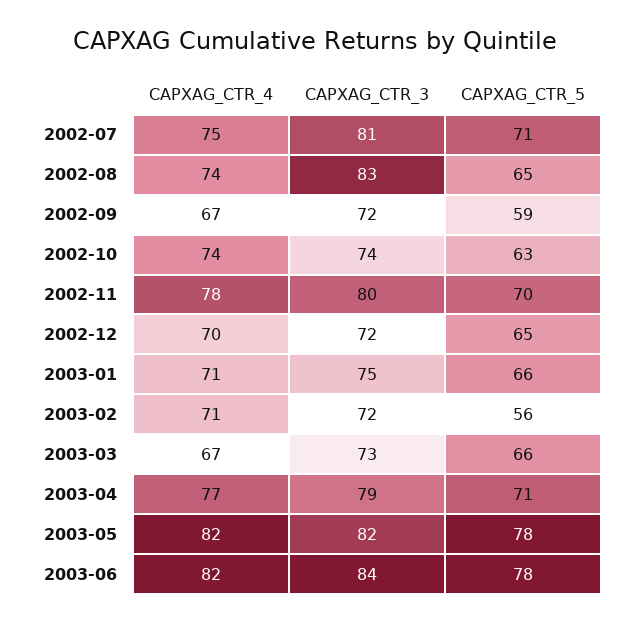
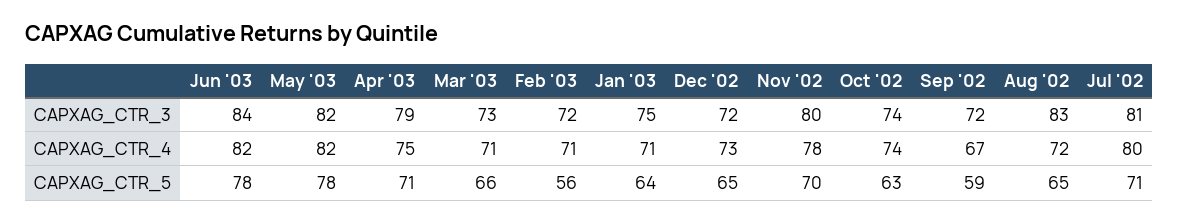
CAPXAG_CTR_4, 2002-07: 75 -> 80
CAPXAG_CTR_4, 2002-08: 74 -> 72
CAPXAG_CTR_4, 2002-12: 70 -> 73
CAPXAG_CTR_5, 2003-01: 66 -> 64
CAPXAG_CTR_4, 2003-03: 67 -> 71
CAPXAG_CTR_4, 2003-04: 77 -> 75

